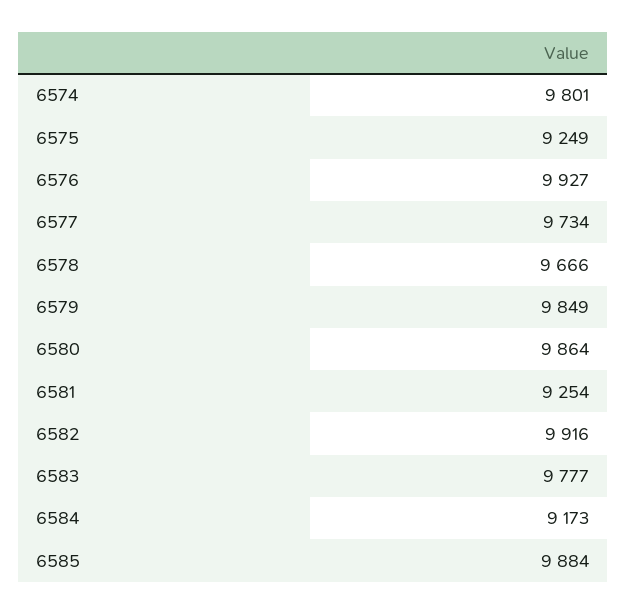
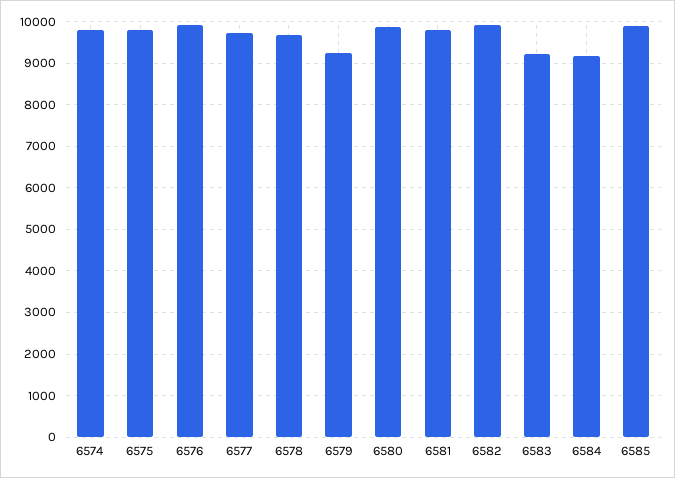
6575: 9249 -> 9800
6579: 9849 -> 9200
6581: 9254 -> 9800
6583: 9777 -> 9200

